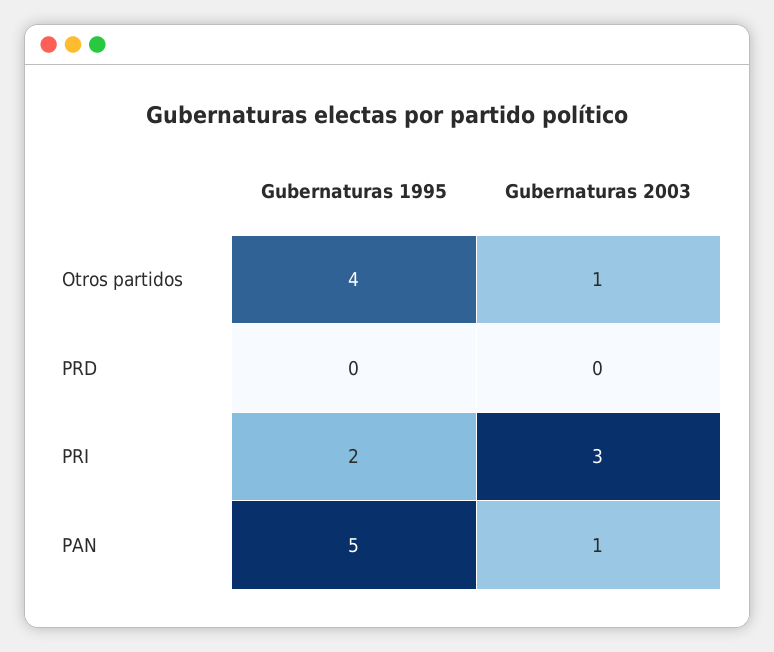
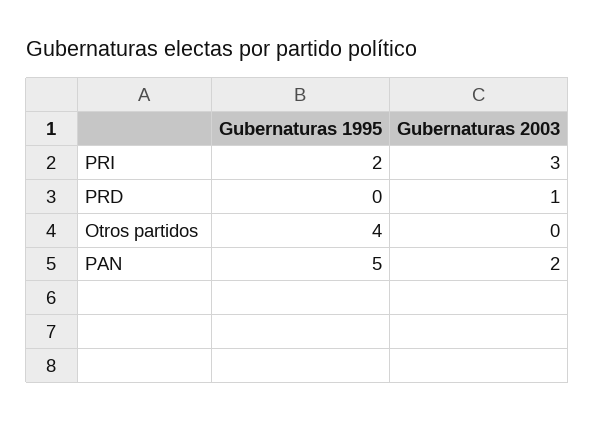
Gubernaturas 2003, Otros partidos: 1 -> 0
Gubernaturas 2003, PRD: 0 -> 1
Gubernaturas 2003, PAN: 1 -> 2

